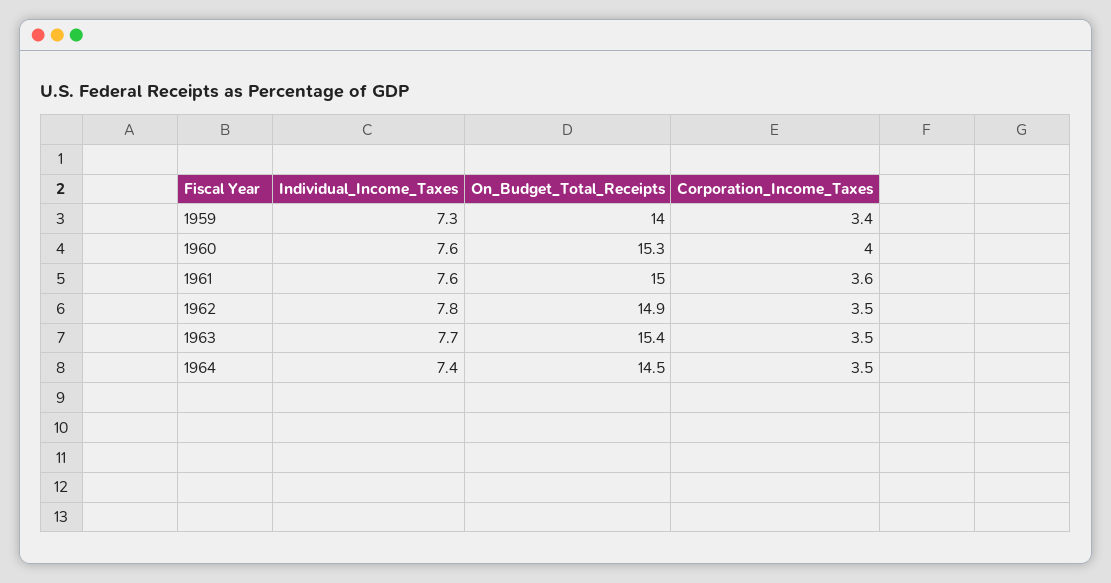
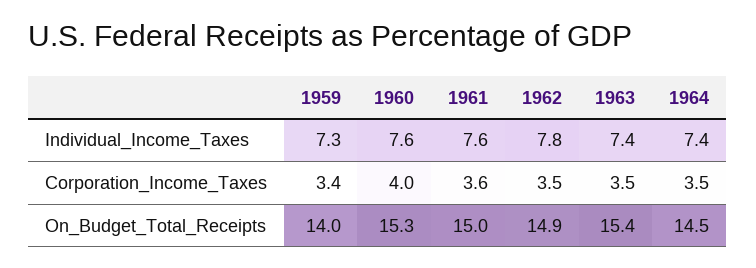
Individual_Income_Taxes, 1963: 7.7 -> 7.4

